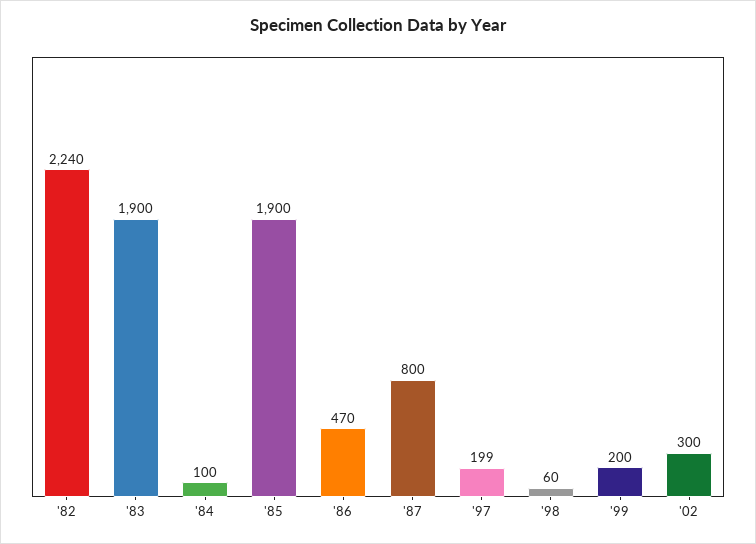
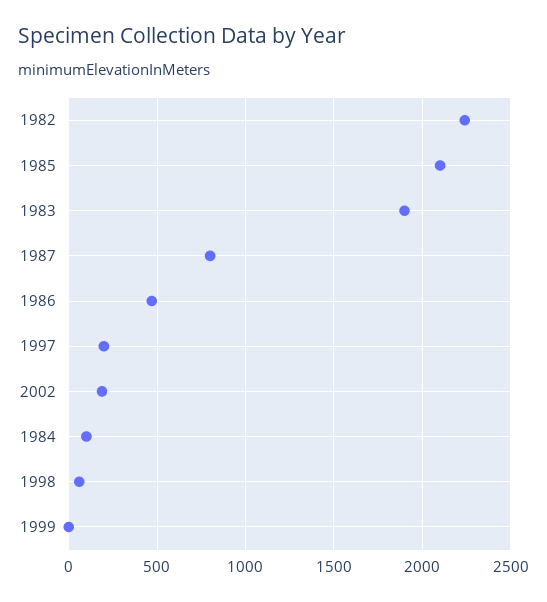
'85: 1900 -> 2100
'99: 200 -> 0
'02: 300 -> 200

